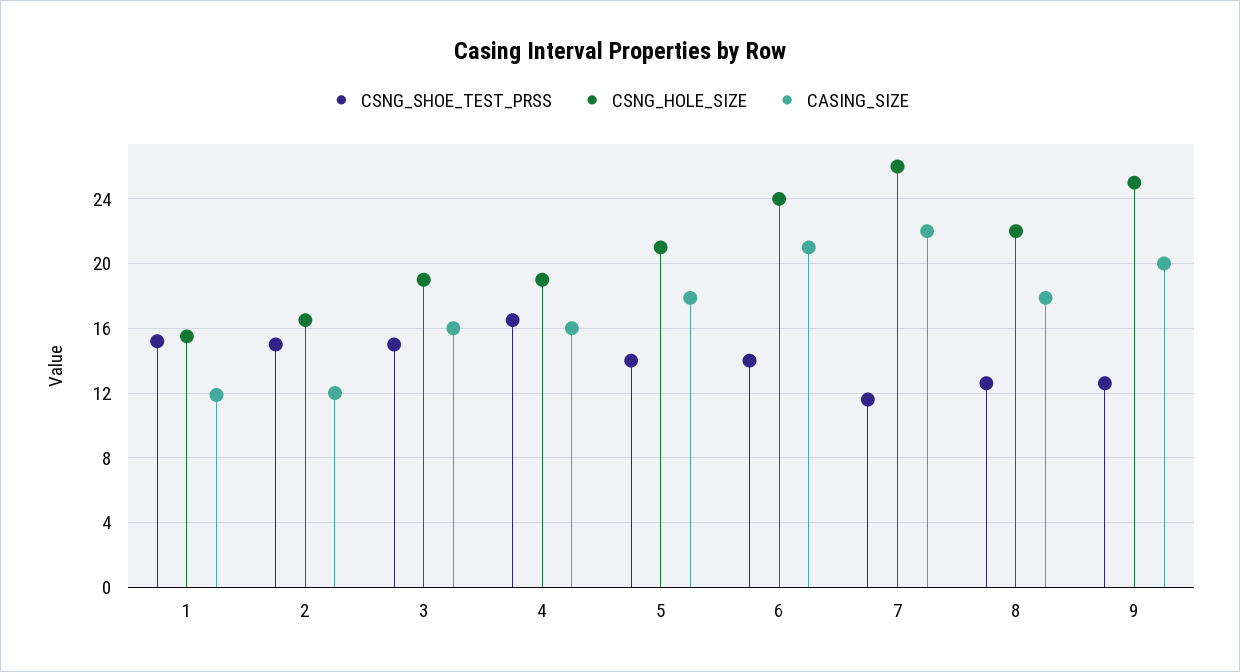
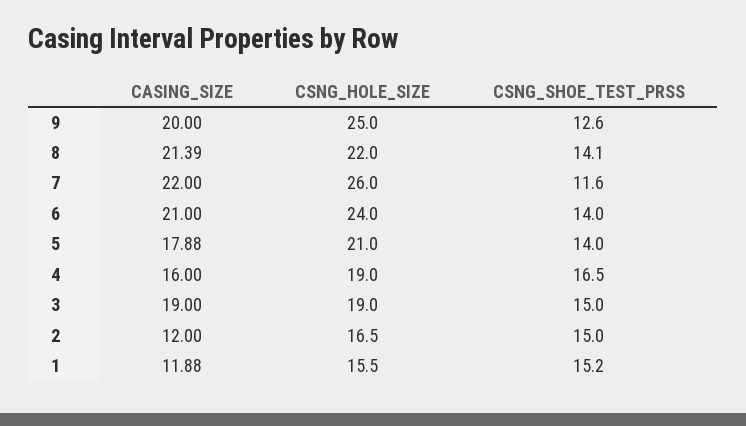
CASING_SIZE, 3: 16 -> 19
CSNG_SHOE_TEST_PRSS, 8: 12.5 -> 14.1
CASING_SIZE, 8: 18 -> 21.39

